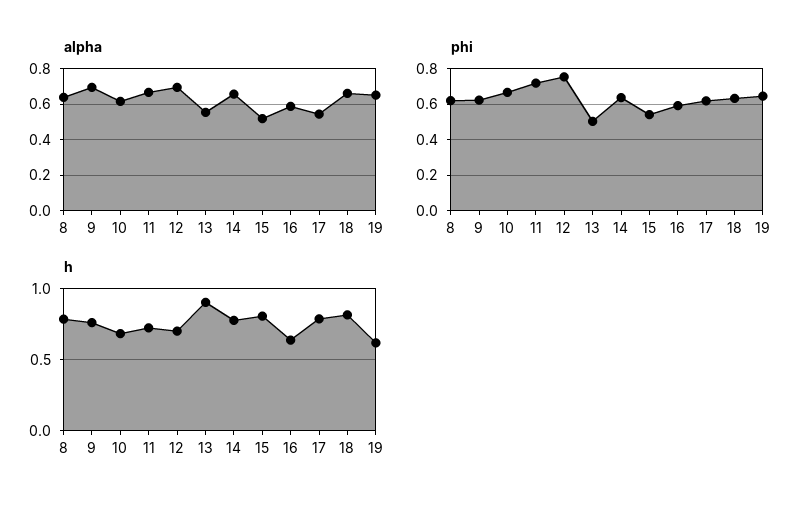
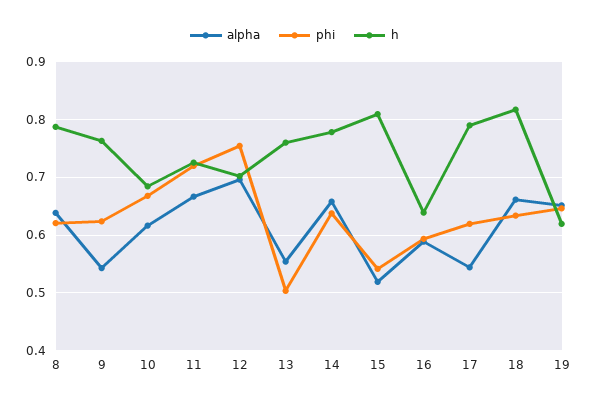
alpha, 9: 0.7 -> 0.54
h, 13: 0.9 -> 0.76

